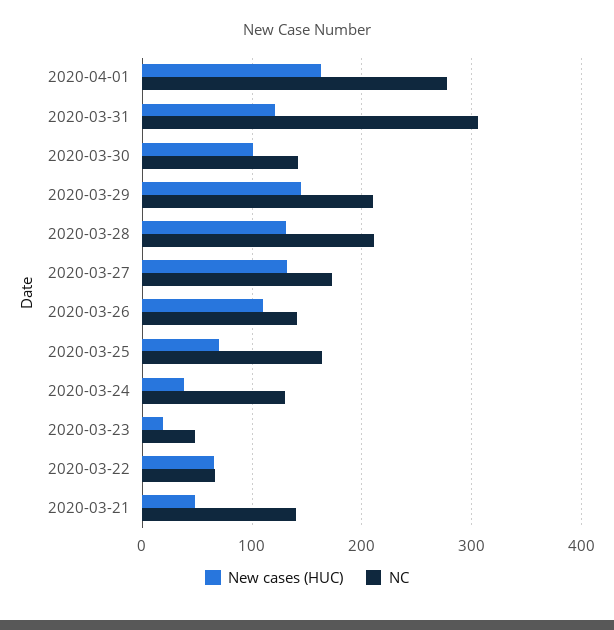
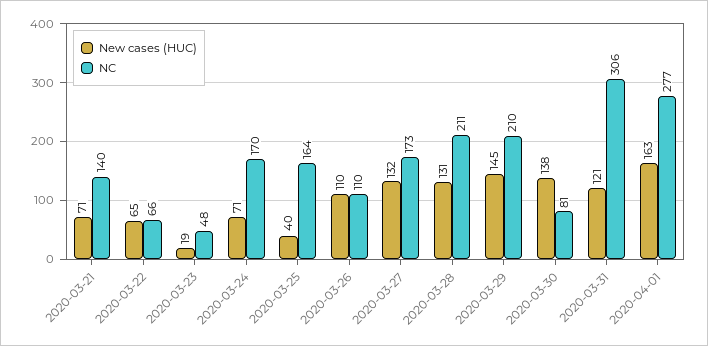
New cases (HUC), 2020-03-30: 100 -> 138
NC, 2020-03-30: 140 -> 81
NC, 2020-03-26: 140 -> 110
New cases (HUC), 2020-03-25: 70 -> 40
New cases (HUC), 2020-03-24: 40 -> 71
NC, 2020-03-24: 130 -> 170
New cases (HUC), 2020-03-21: 50 -> 71

